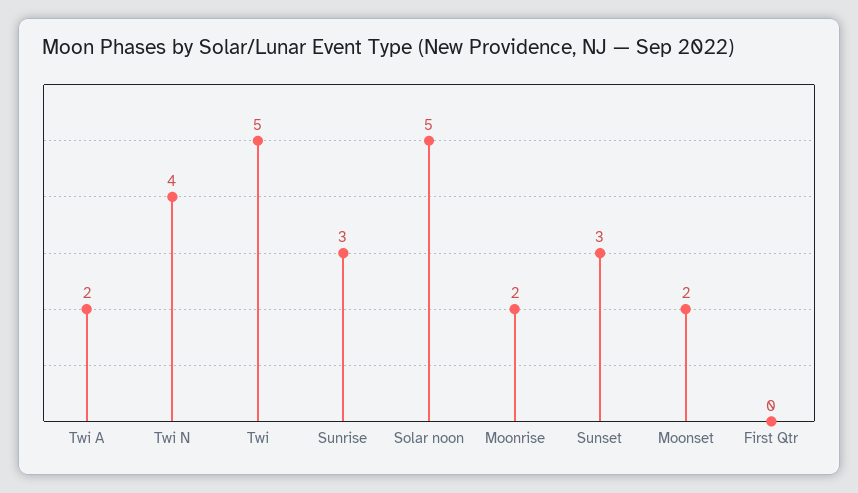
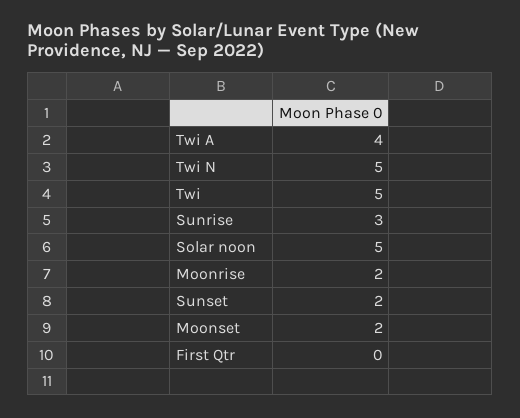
Twi A: 2 -> 4
Twi N: 4 -> 5
Sunset: 3 -> 2

